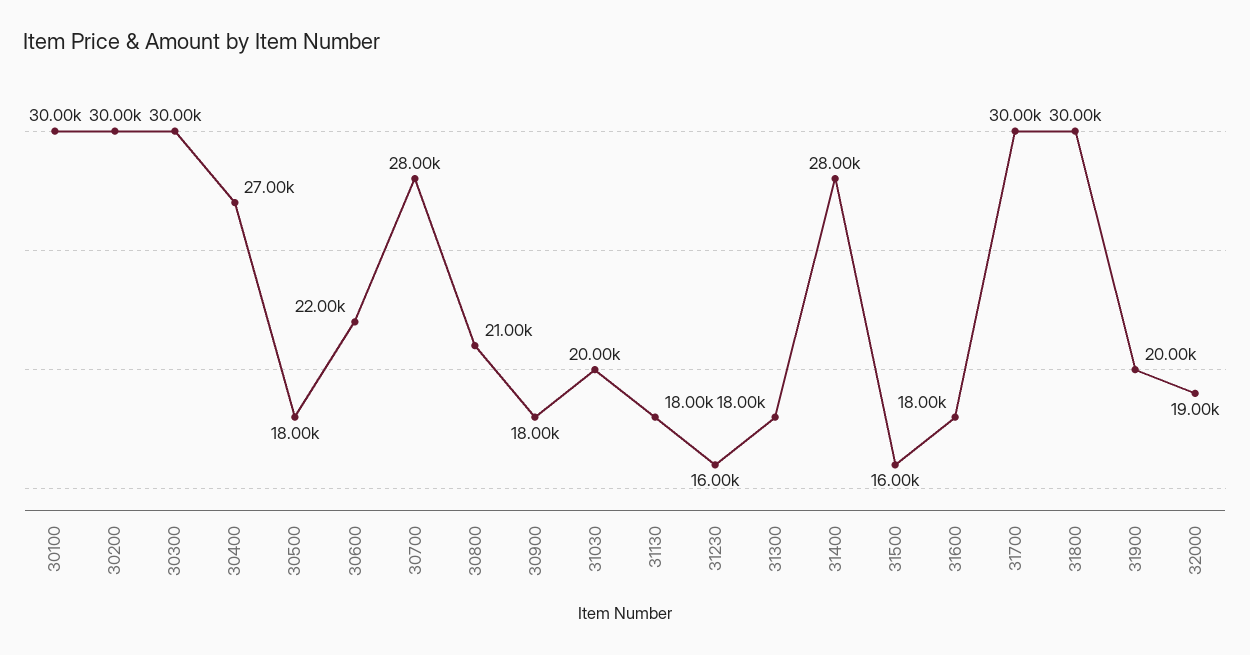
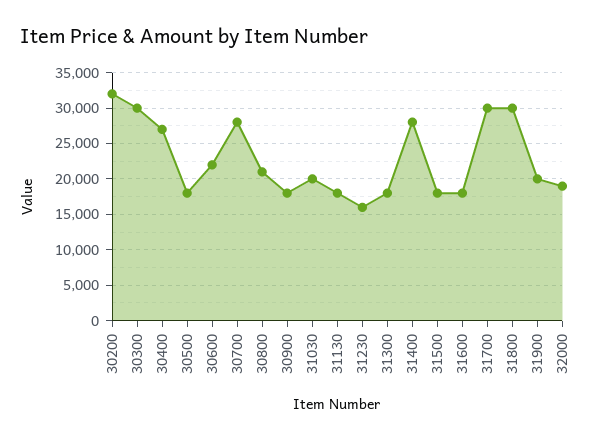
30100: 30000 -> none
30200: 30000 -> 32000
31500: 16000 -> 18000

